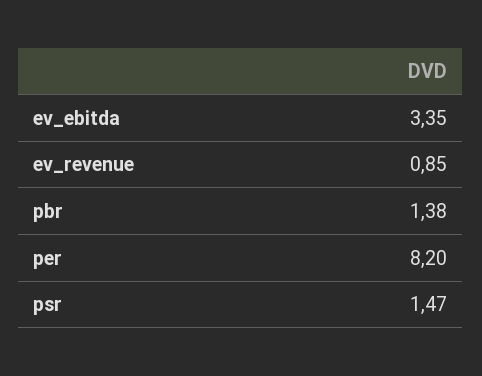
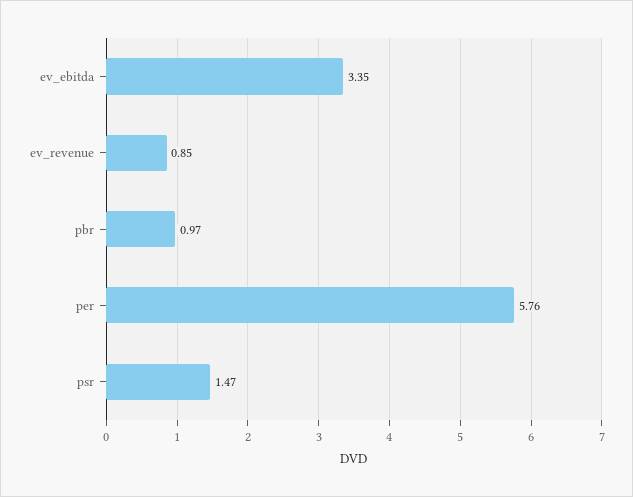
pbr: 1.38 -> 0.97
per: 8.2 -> 5.76

